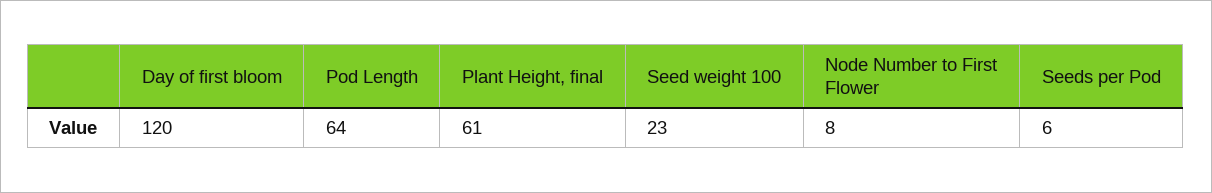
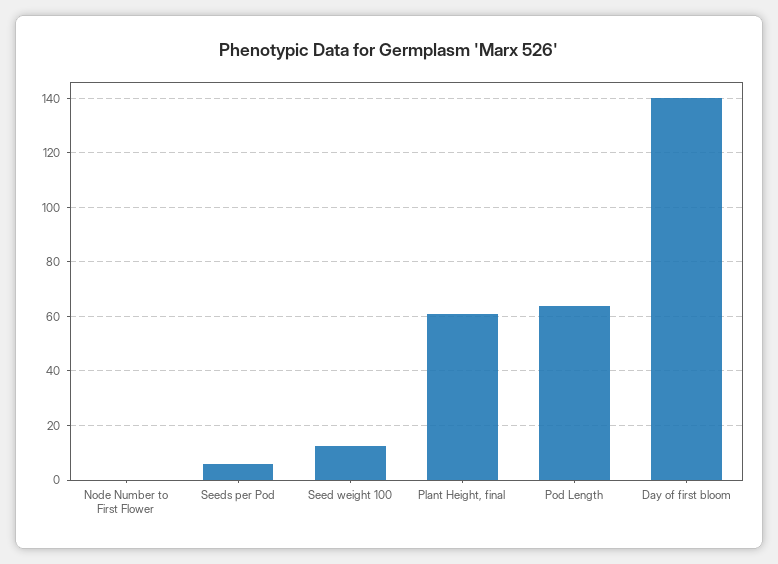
Day of first bloom: 120 -> 140
Seed weight 100: 23 -> 12.5
Node Number to First Flower: 8 -> 0

